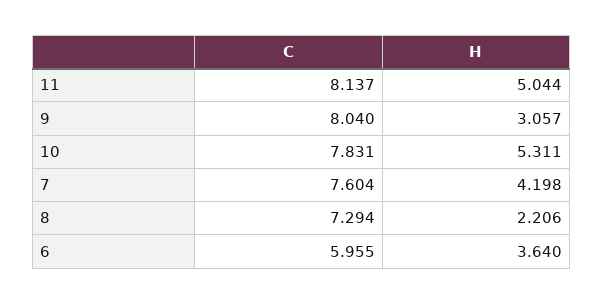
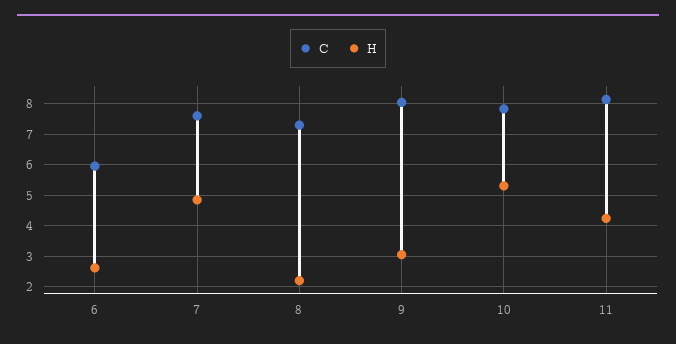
H, 11: 5.044 -> 4.2
H, 7: 4.198 -> 4.8
H, 6: 3.64 -> 2.6

